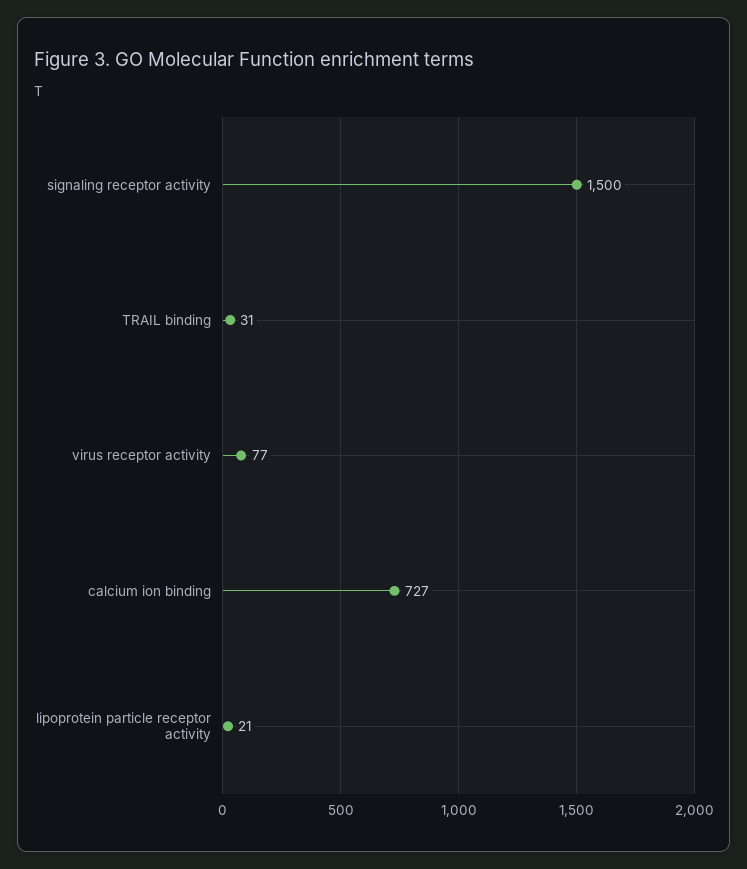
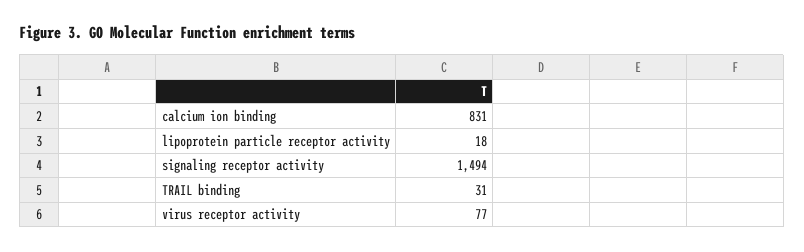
signaling receptor activity: 1500 -> 1494
calcium ion binding: 727 -> 831
lipoprotein particle receptor activity: 21 -> 18

